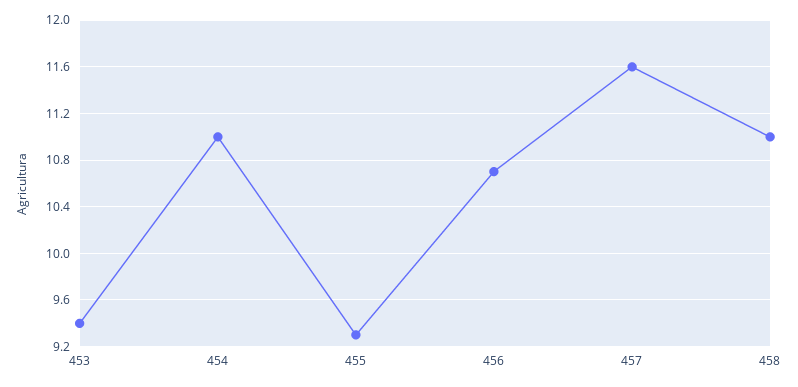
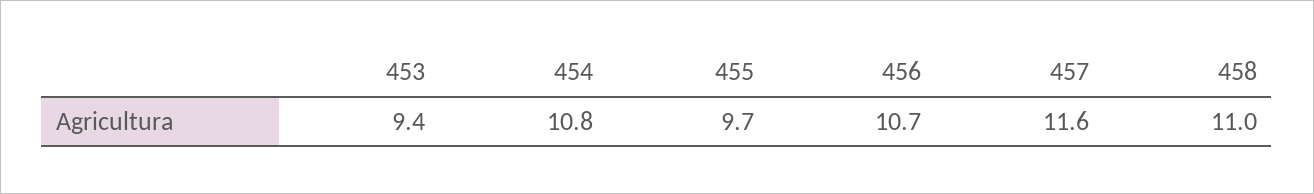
454: 11 -> 10.8
455: 9.3 -> 9.7

